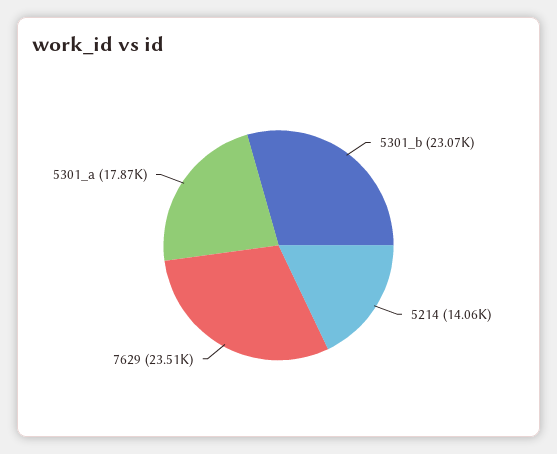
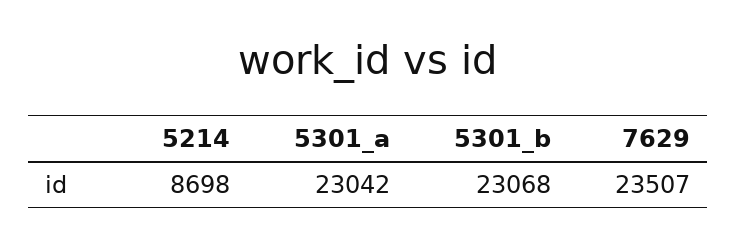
5214: 14060 -> 8698
5301_a: 17870 -> 23042

